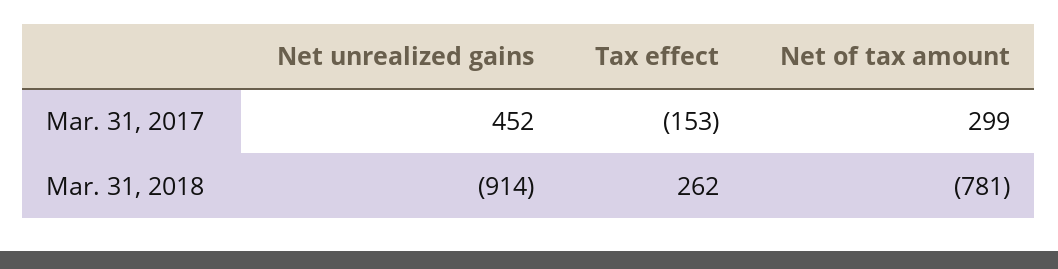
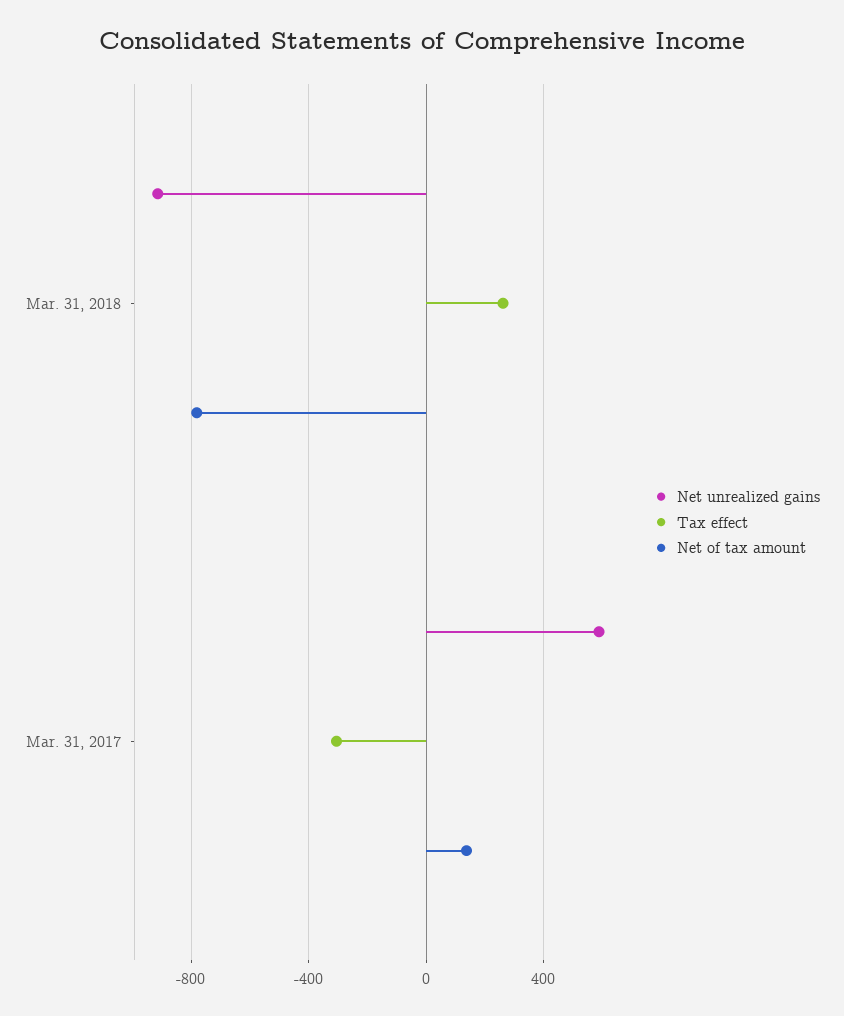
Net unrealized gains, Mar. 31, 2017: 452 -> 600
Tax effect, Mar. 31, 2017: -153 -> -300
Net of tax amount, Mar. 31, 2017: 299 -> 150

